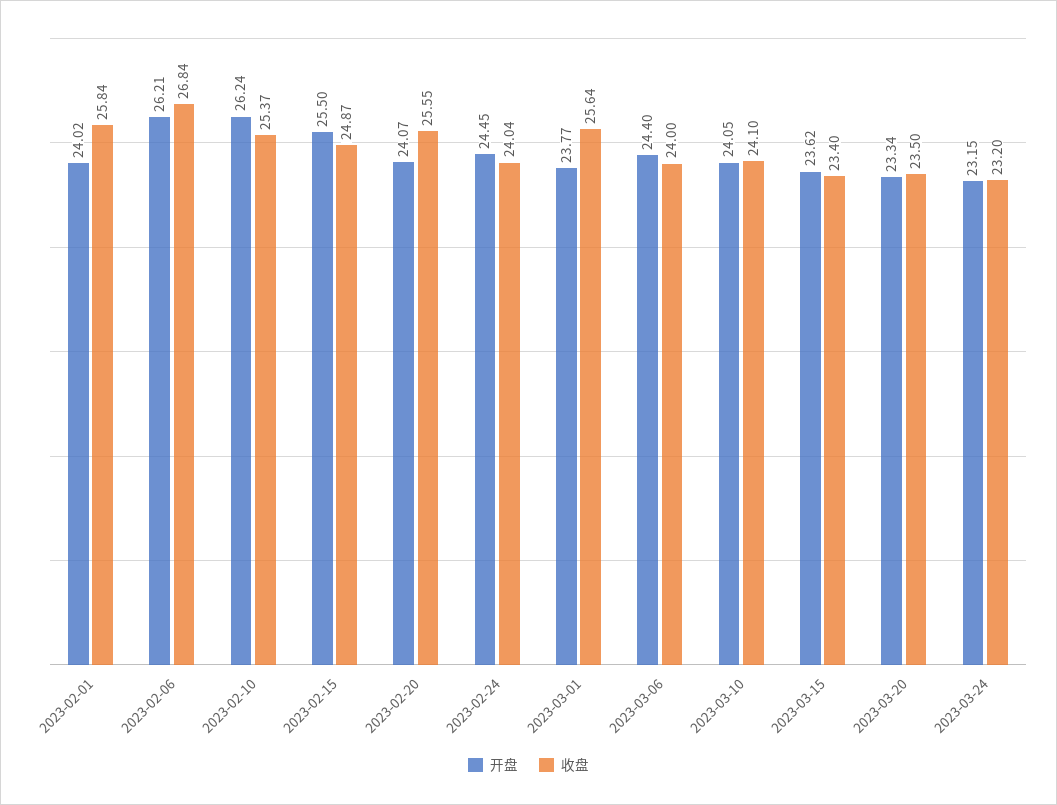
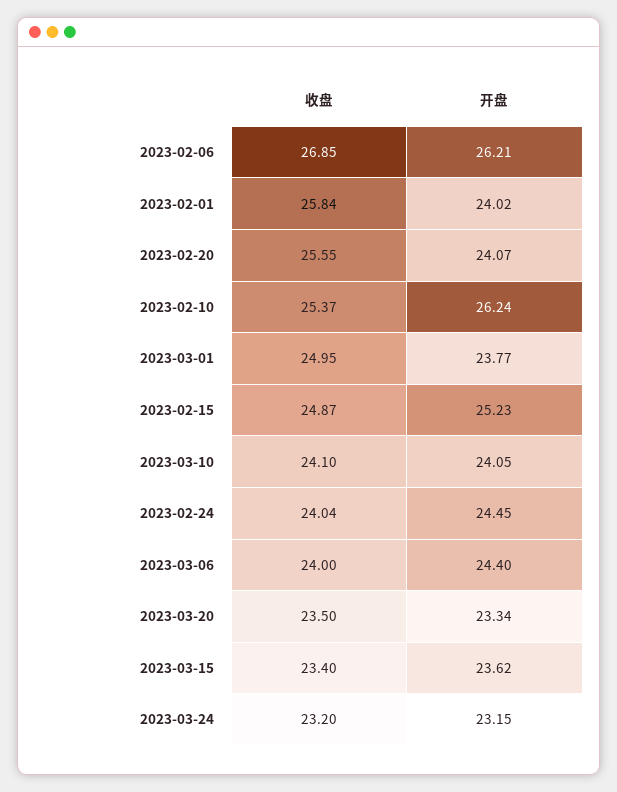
收盘, 2023-02-06: 26.84 -> 26.85
开盘, 2023-02-15: 25.5 -> 25.23
收盘, 2023-03-01: 25.64 -> 24.95

